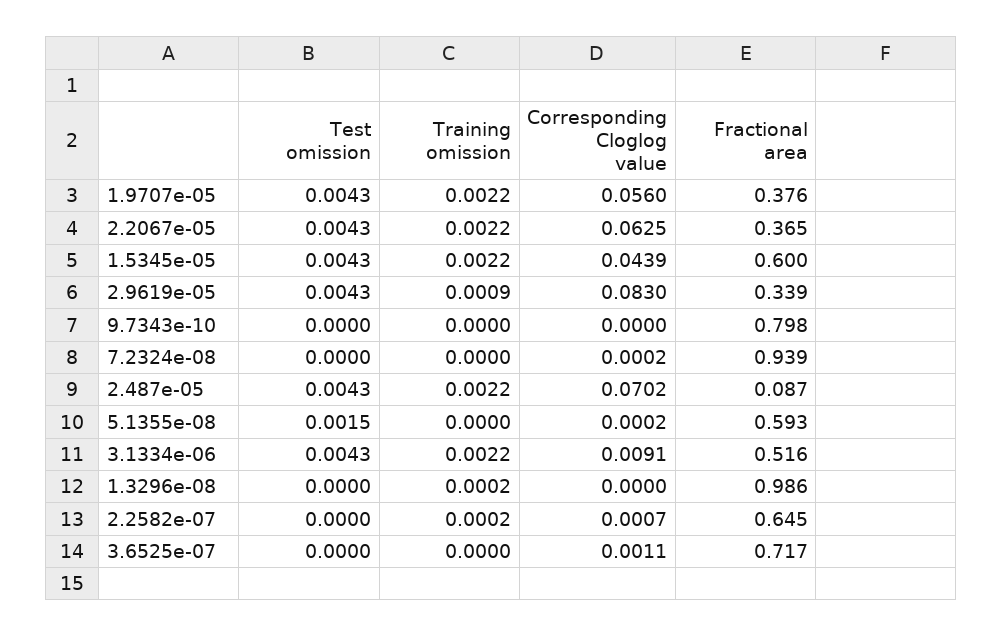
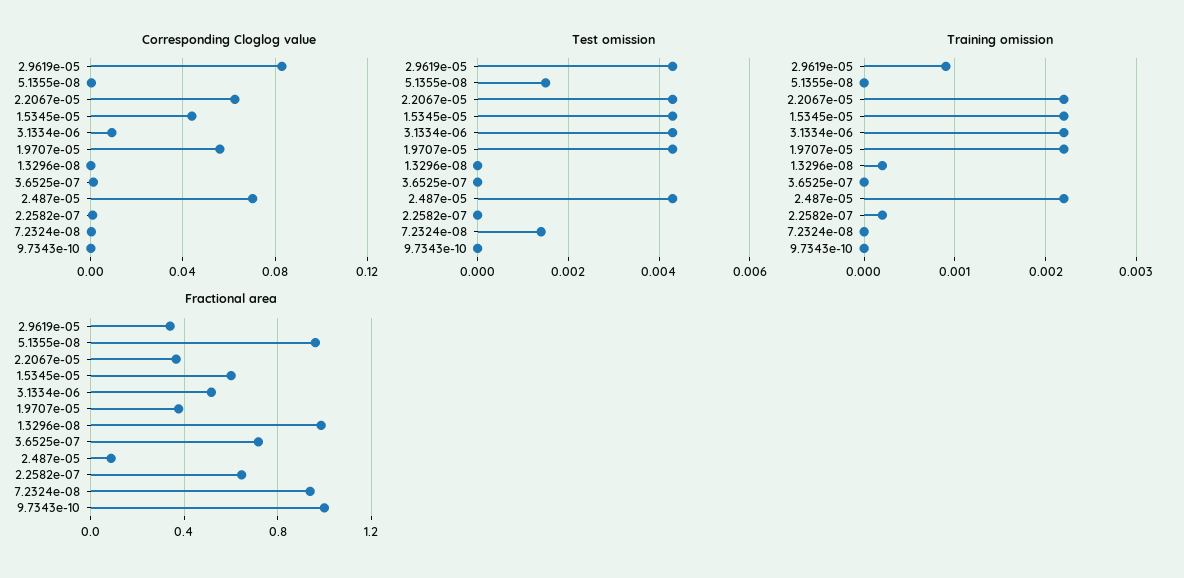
Fractional area, 9.7343e-10: 0.798 -> 1
Test omission, 7.2324e-08: 0 -> 0.0015
Fractional area, 5.1355e-08: 0.593 -> 0.95

